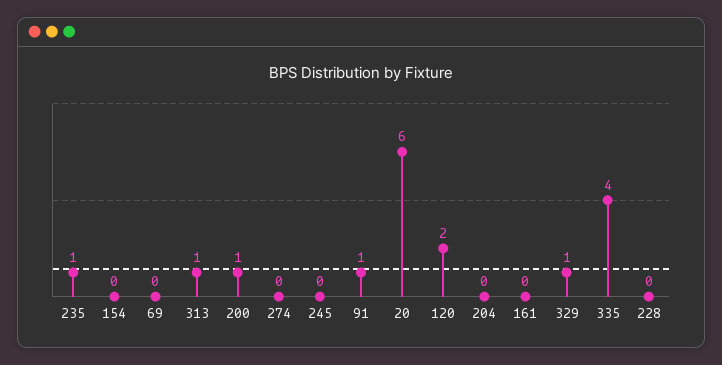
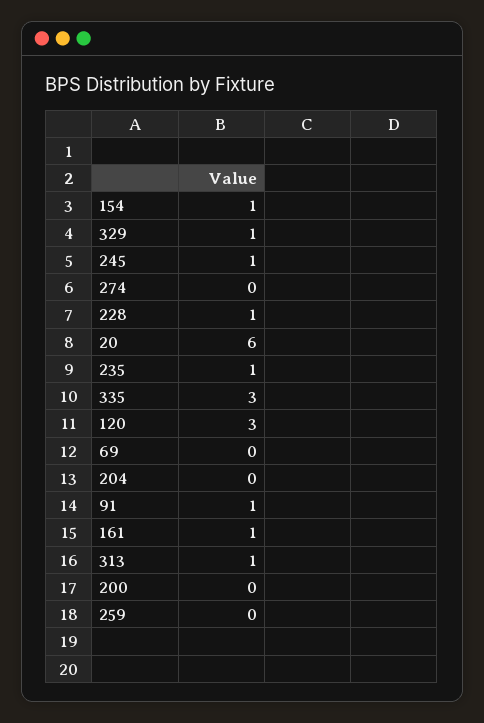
154: 0 -> 1
200: 1 -> 0
245: 0 -> 1
120: 2 -> 3
161: 0 -> 1
335: 4 -> 3
228: 0 -> 1
259: none -> 0

